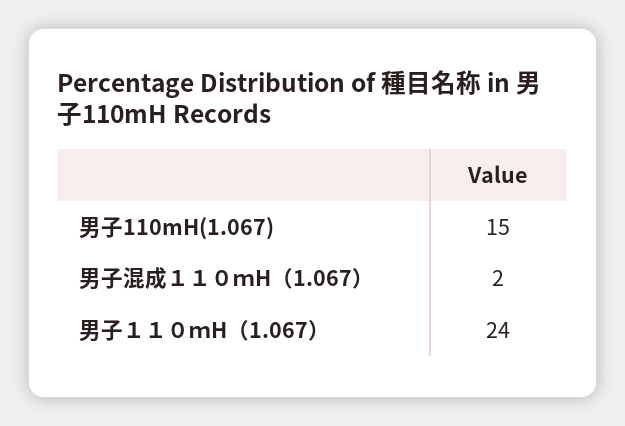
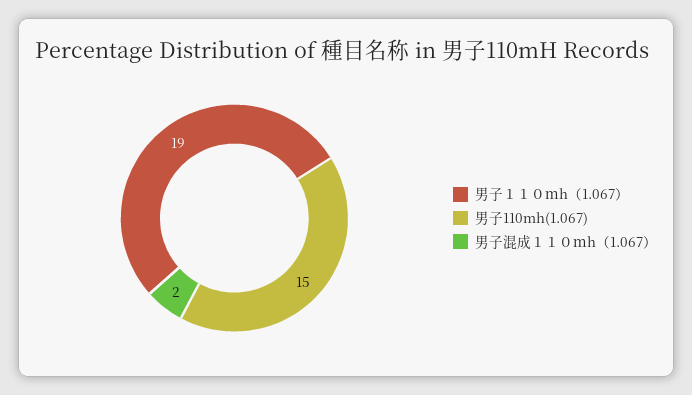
男子１１０ｍH（1.067）: 24 -> 19

